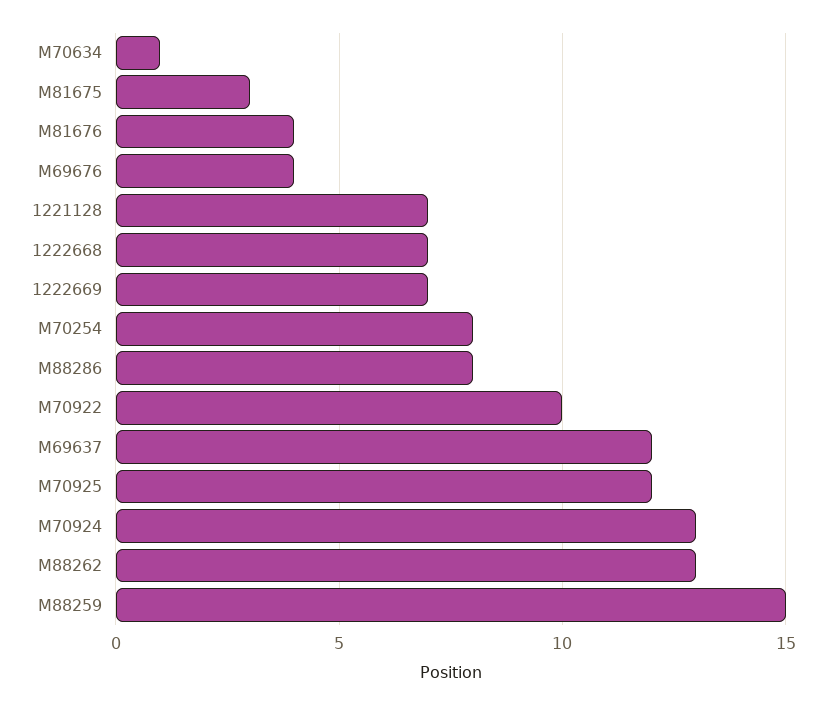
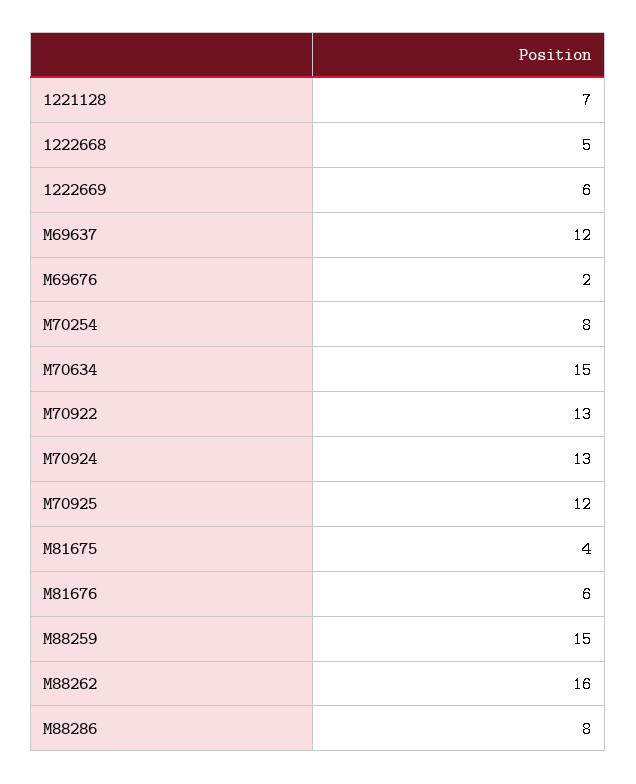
M70634: 1 -> 15
M81675: 3 -> 4
M81676: 4 -> 6
M69676: 4 -> 2
1222668: 7 -> 5
1222669: 7 -> 6
M70922: 10 -> 13
M88262: 13 -> 16

